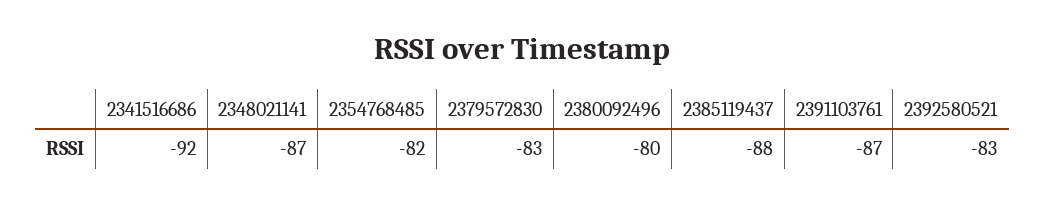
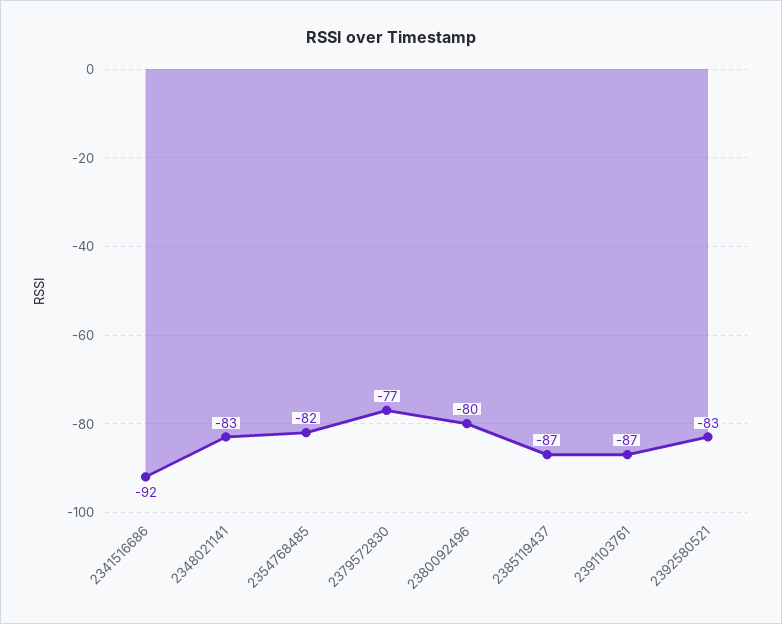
2348021141: -87 -> -83
2379572830: -83 -> -77
2385119437: -88 -> -87

